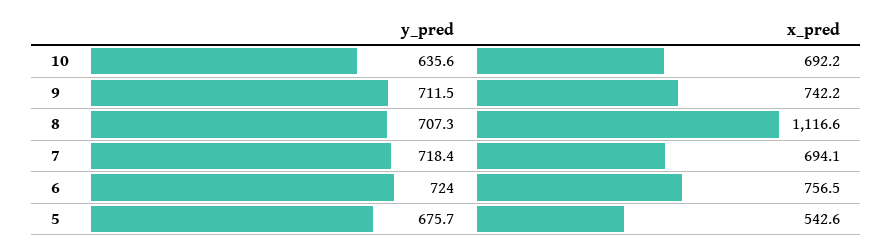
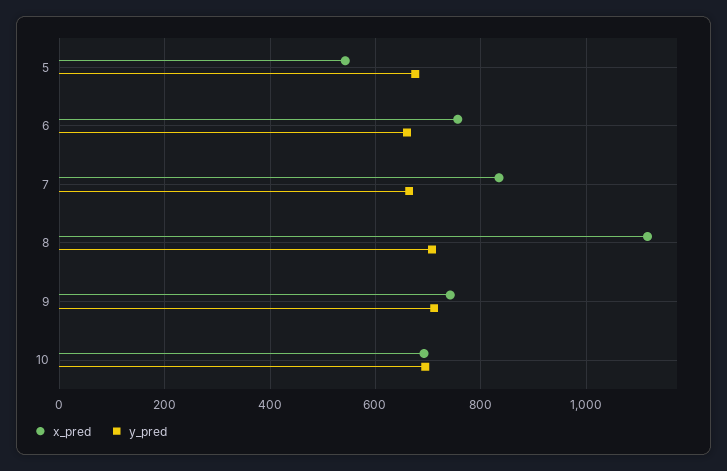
y_pred, 10: 635.6 -> 700
y_pred, 7: 718.4 -> 660
x_pred, 7: 694.1 -> 840
y_pred, 6: 724 -> 660

